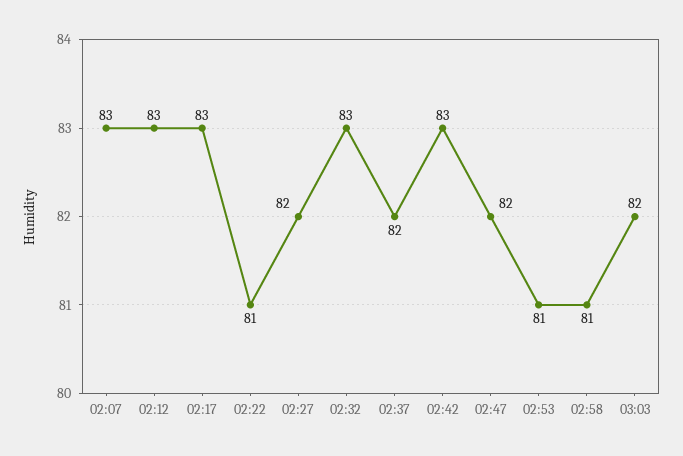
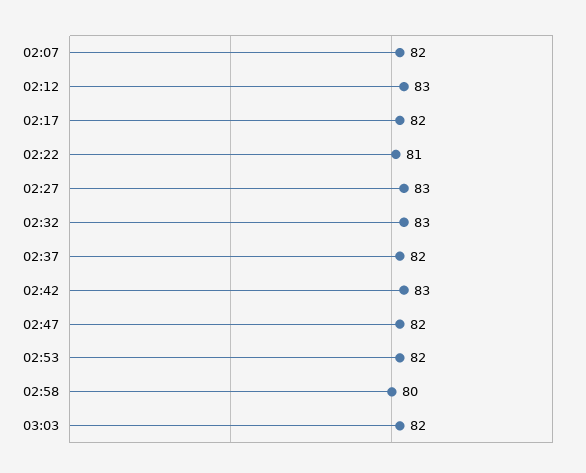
02:07: 83 -> 82
02:17: 83 -> 82
02:27: 82 -> 83
02:53: 81 -> 82
02:58: 81 -> 80

